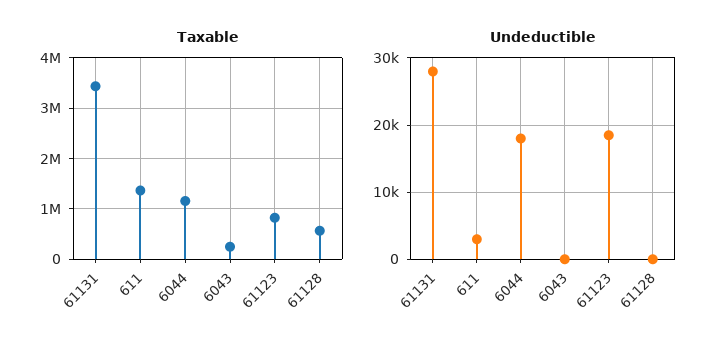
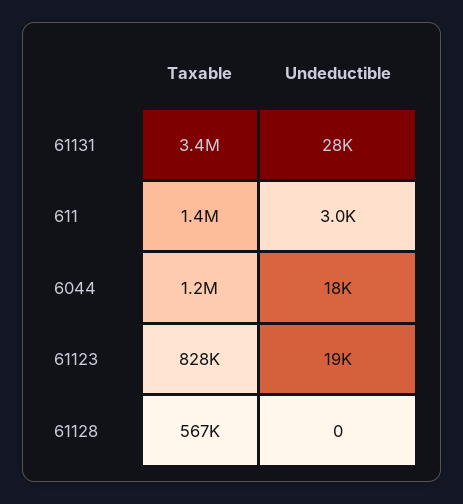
Taxable, 6043: 200000 -> none
Undeductible, 6043: 0 -> none

